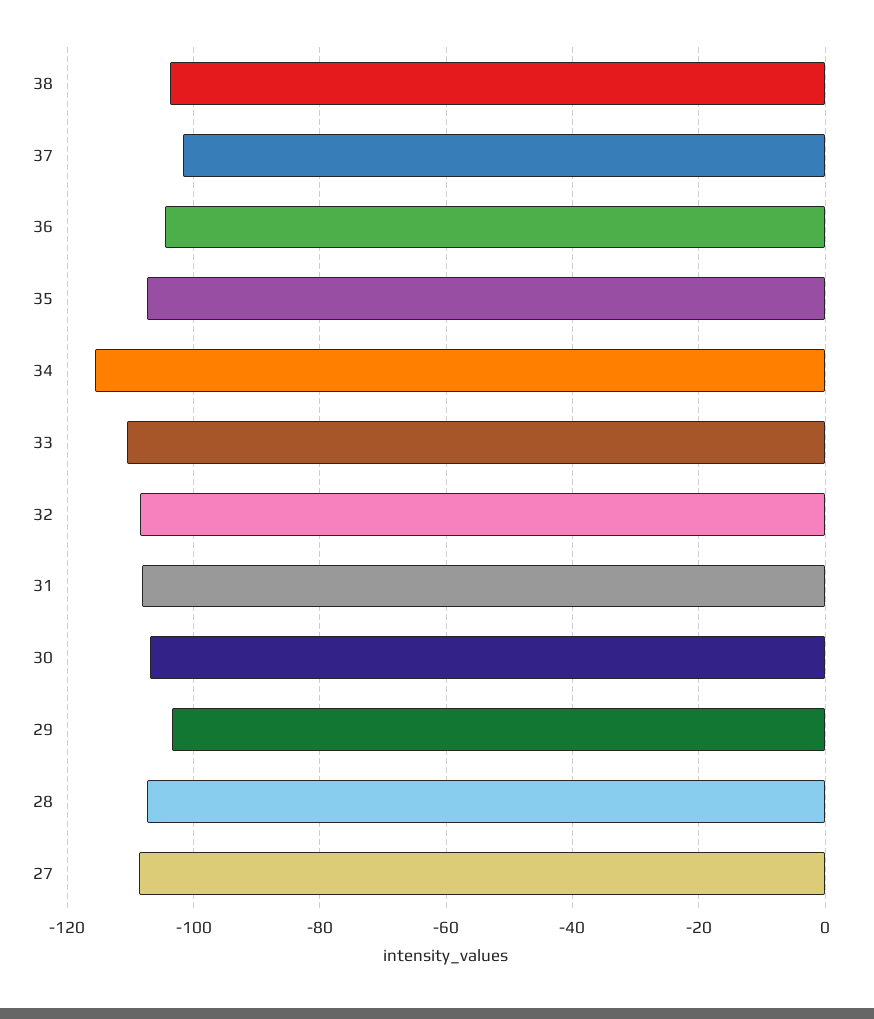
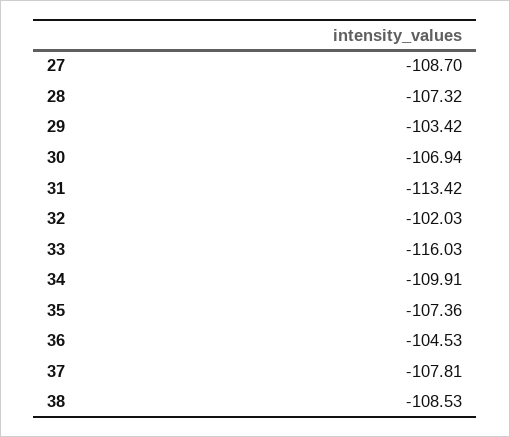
38: -104 -> -108.53
37: -102 -> -107.81
34: -116 -> -109.91
33: -110 -> -116.03
32: -108 -> -102.03
31: -108 -> -113.42

